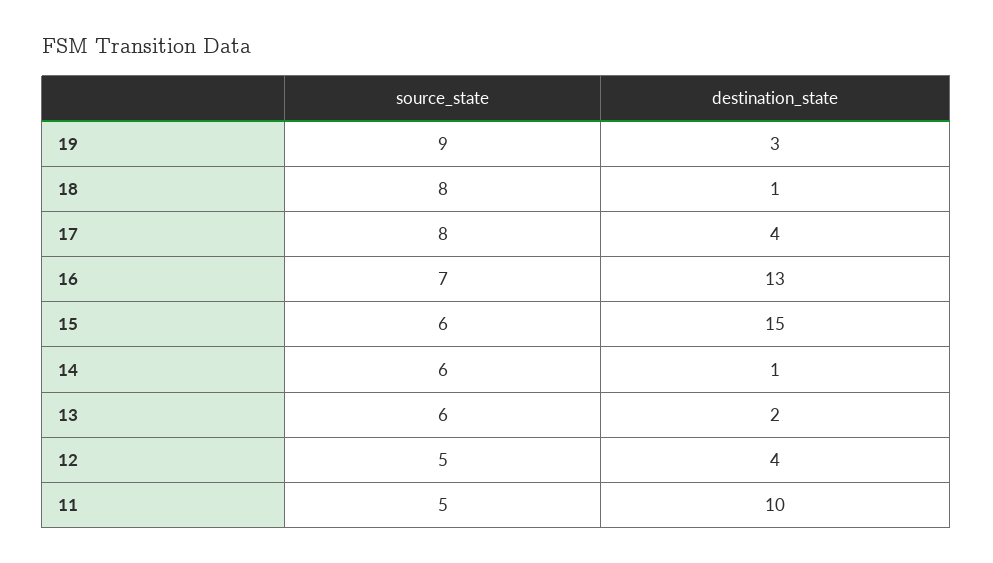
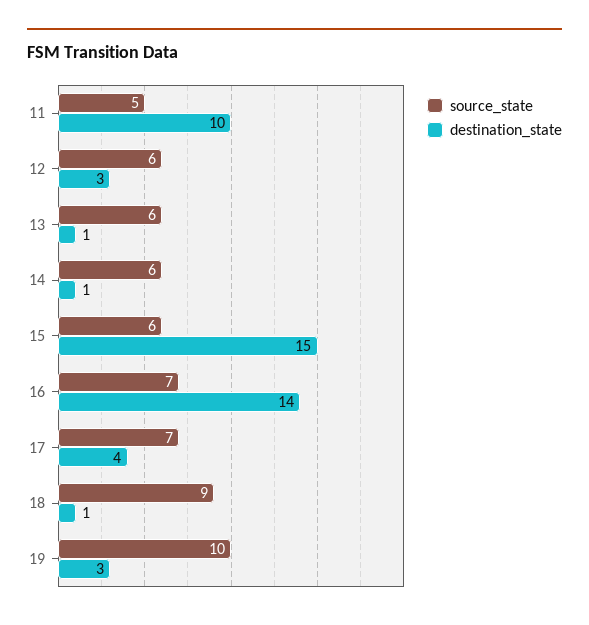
source_state, 19: 9 -> 10
source_state, 18: 8 -> 9
source_state, 17: 8 -> 7
destination_state, 16: 13 -> 14
destination_state, 13: 2 -> 1
source_state, 12: 5 -> 6
destination_state, 12: 4 -> 3

